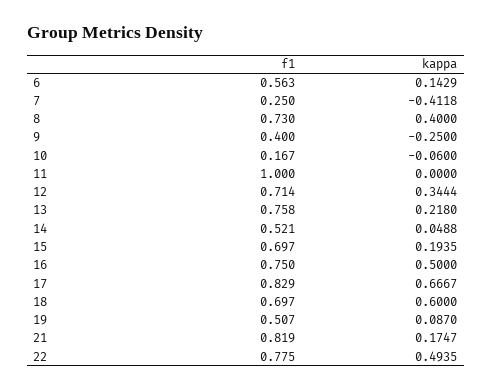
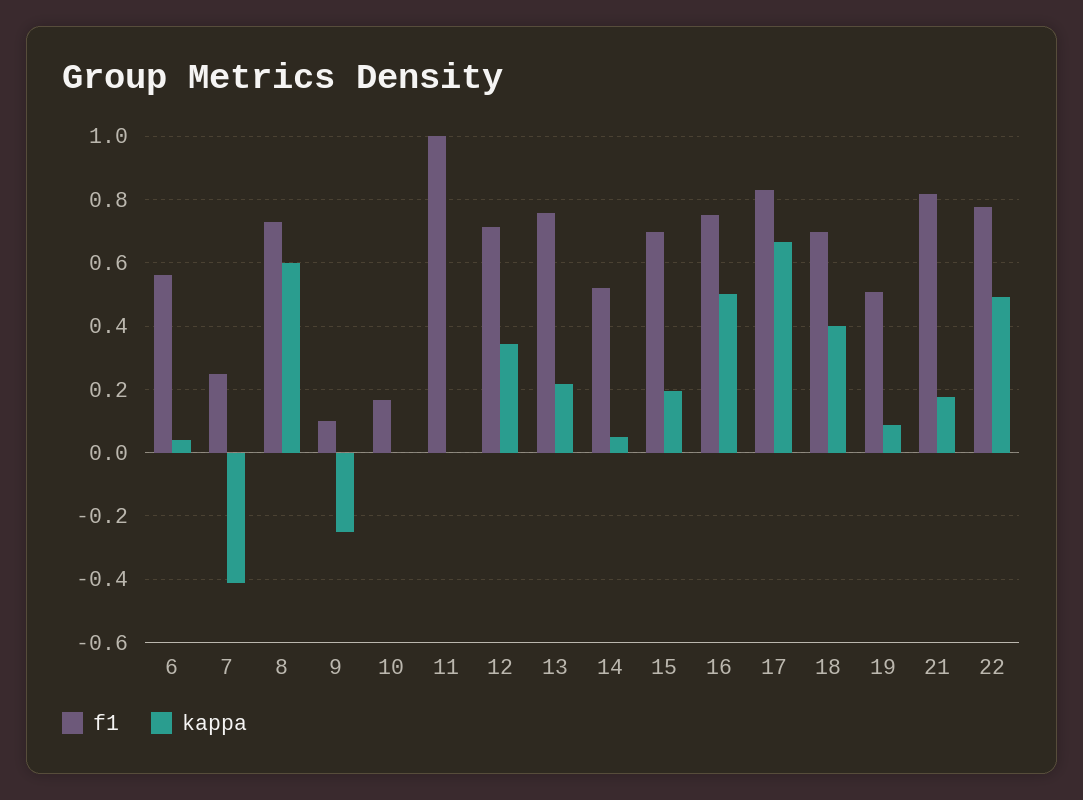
kappa, 6: 0.1429 -> 0.04
kappa, 8: 0.4 -> 0.6
f1, 9: 0.4 -> 0.1
kappa, 10: -0.06 -> 0
kappa, 18: 0.6 -> 0.4

